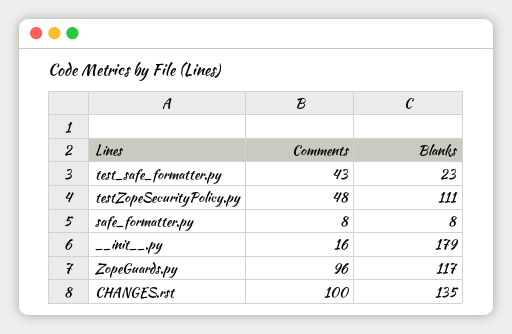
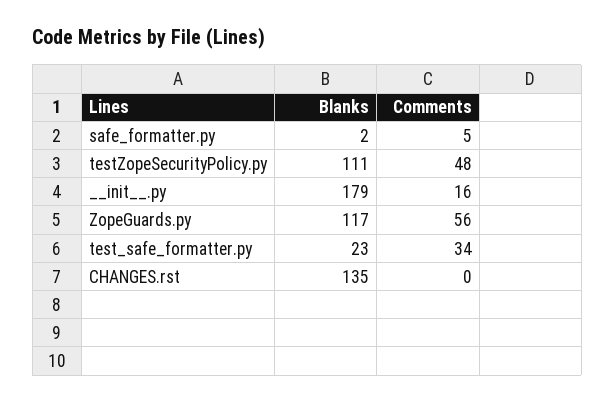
Comments, test_safe_formatter.py: 43 -> 34
Comments, safe_formatter.py: 8 -> 5
Blanks, safe_formatter.py: 8 -> 2
Comments, ZopeGuards.py: 96 -> 56
Comments, CHANGES.rst: 100 -> 0

